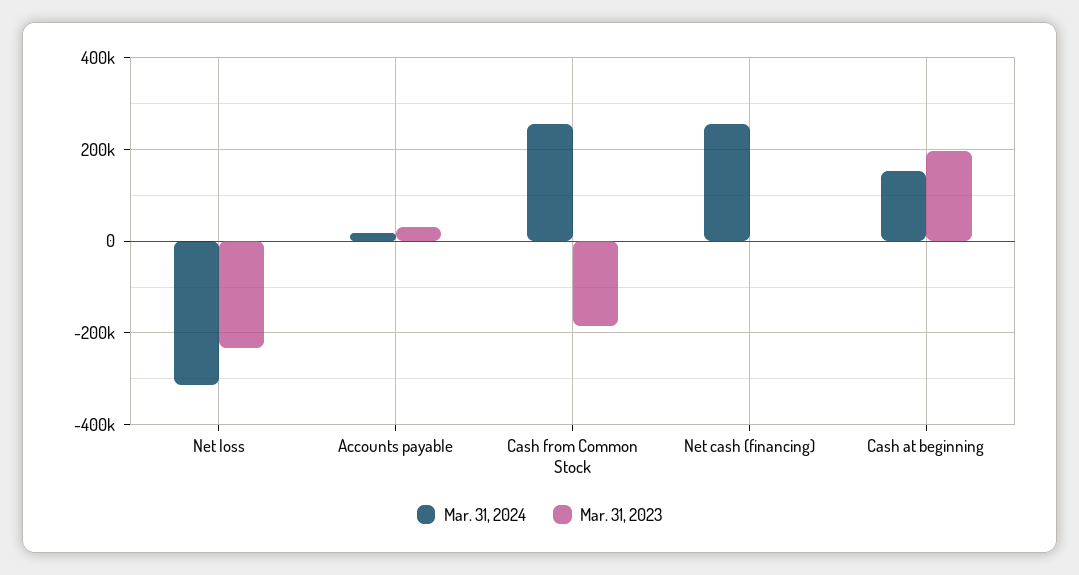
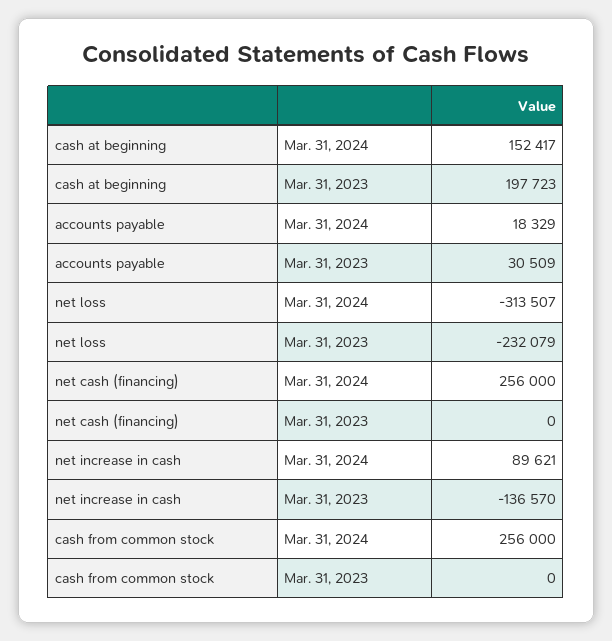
Mar. 31, 2023, Cash from Common Stock: -180000 -> 0
Mar. 31, 2024, net increase in cash: none -> 89621
Mar. 31, 2023, net increase in cash: none -> -136570

